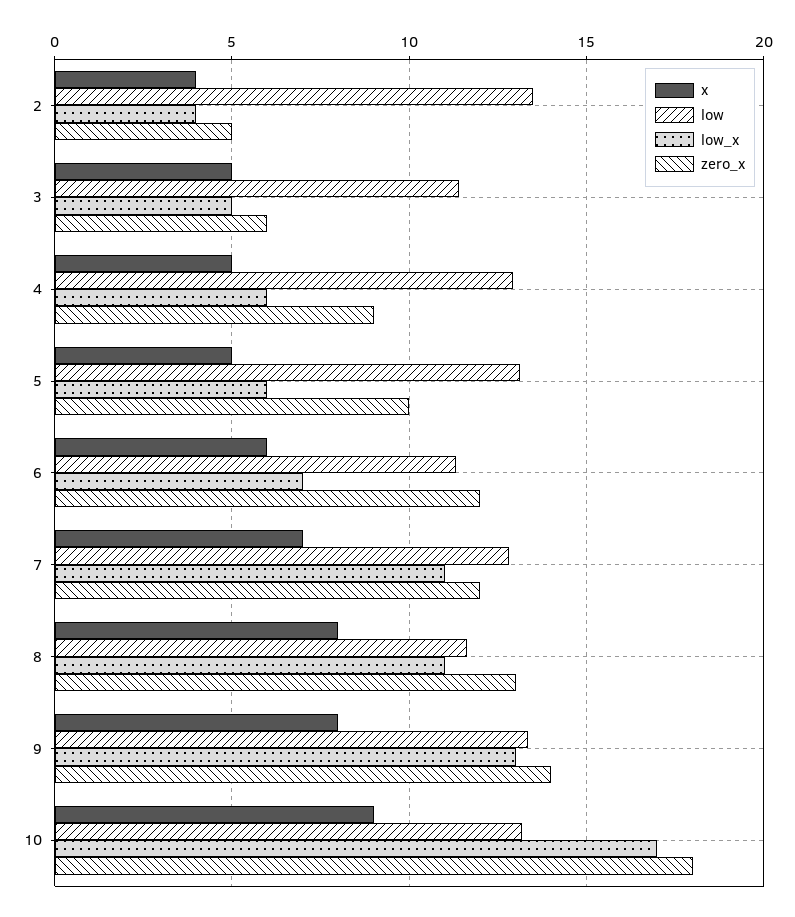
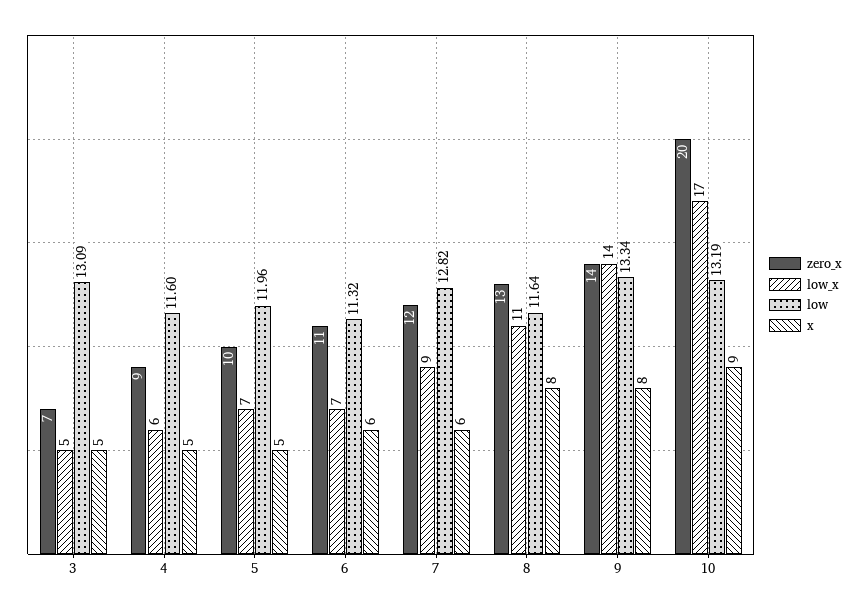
x, 2: 4 -> none
low, 2: 13.5 -> none
low_x, 2: 4 -> none
zero_x, 2: 5 -> none
low, 3: 11.5 -> 13.09
zero_x, 3: 6 -> 7
low, 4: 13 -> 11.6
low, 5: 13 -> 11.96
low_x, 5: 6 -> 7
zero_x, 6: 12 -> 11
x, 7: 7 -> 6
low_x, 7: 11 -> 9
low_x, 9: 13 -> 14
zero_x, 10: 18 -> 20

